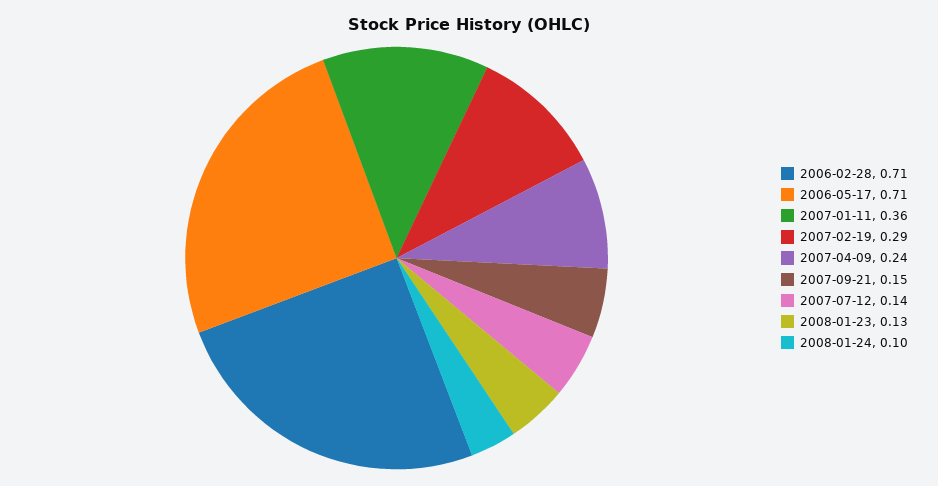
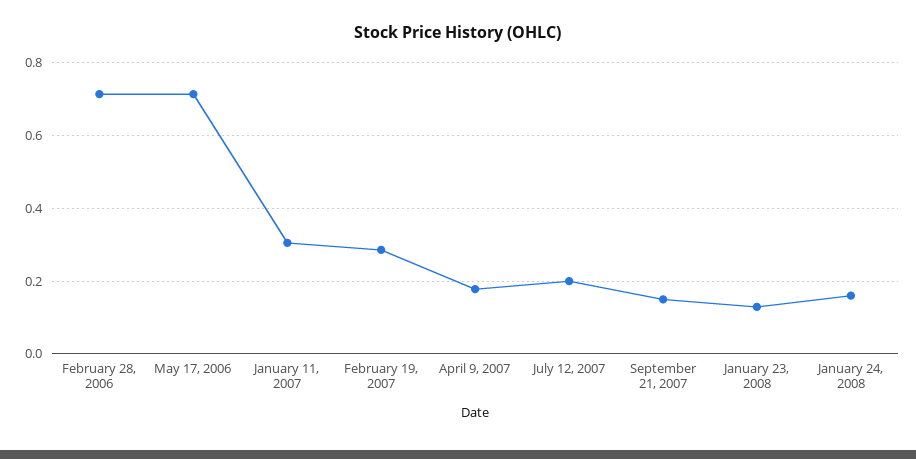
2007-01-11: 0.36 -> 0.3
2007-04-09: 0.24 -> 0.18
2007-07-12: 0.14 -> 0.2
2008-01-24: 0.1 -> 0.16

